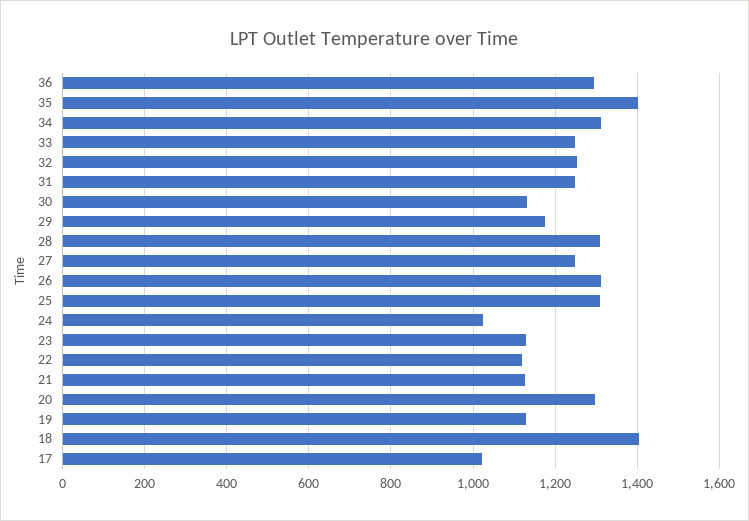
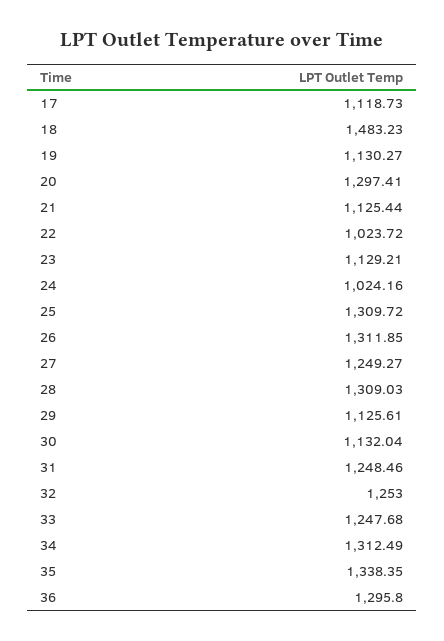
35: 1400 -> 1338.35
29: 1180 -> 1125.61
22: 1120 -> 1023.72
18: 1400 -> 1483.23
17: 1020 -> 1118.73

